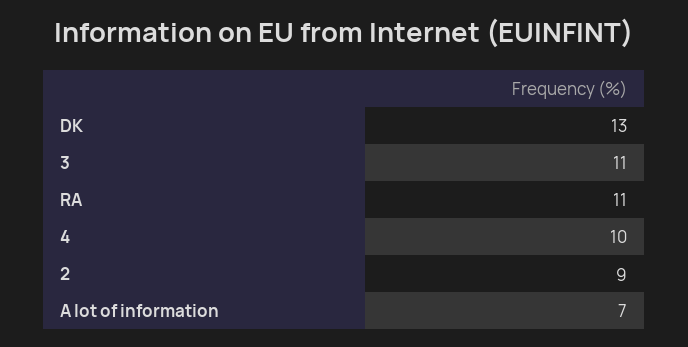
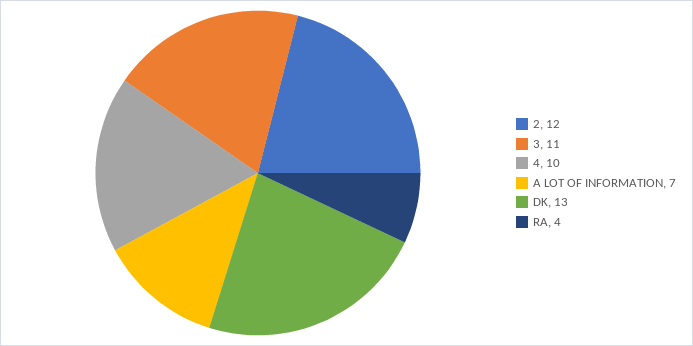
RA: 11 -> 4
2: 9 -> 12

